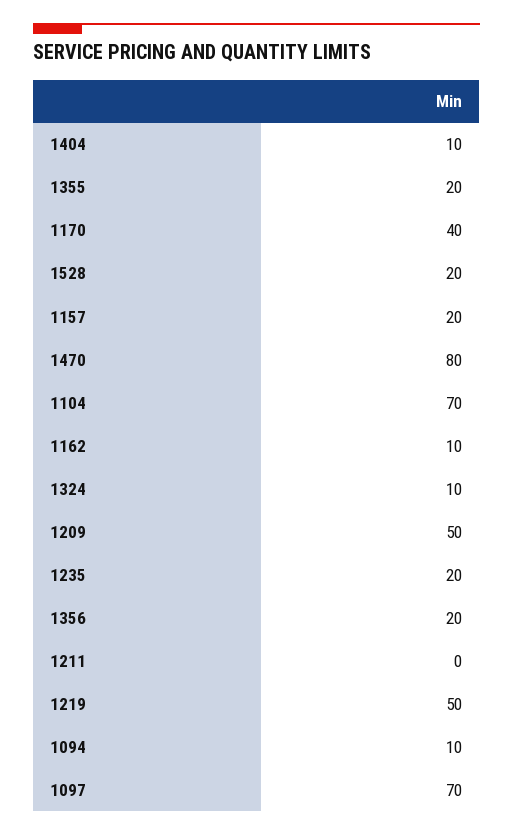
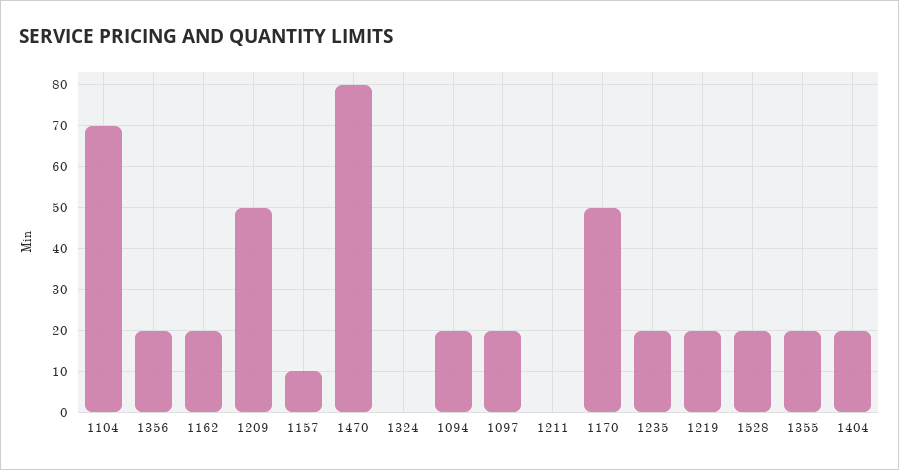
1404: 10 -> 20
1170: 40 -> 50
1157: 20 -> 10
1162: 10 -> 20
1324: 10 -> 0
1219: 50 -> 20
1094: 10 -> 20
1097: 70 -> 20

